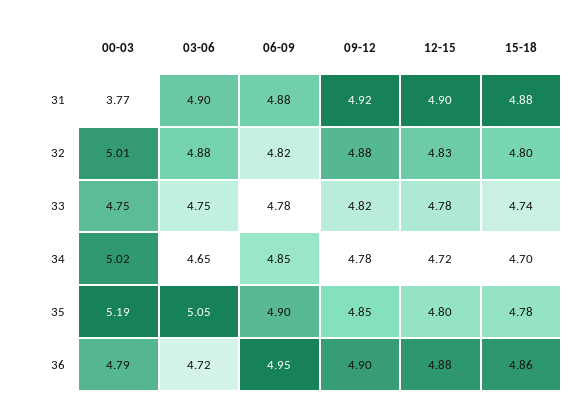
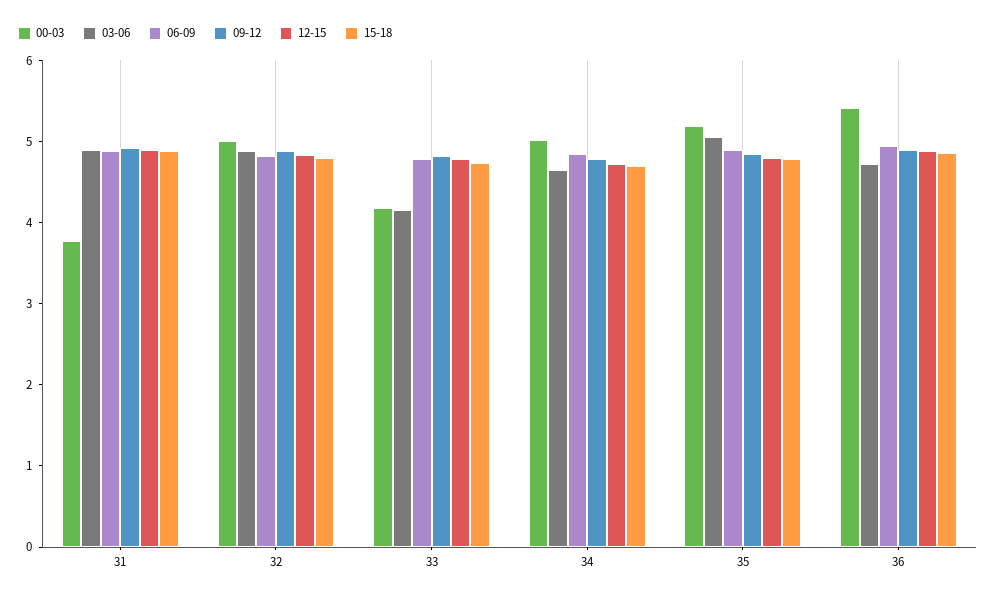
00-03, 33: 4.75 -> 4.2
03-06, 33: 4.75 -> 4.2
00-03, 36: 4.79 -> 5.4

